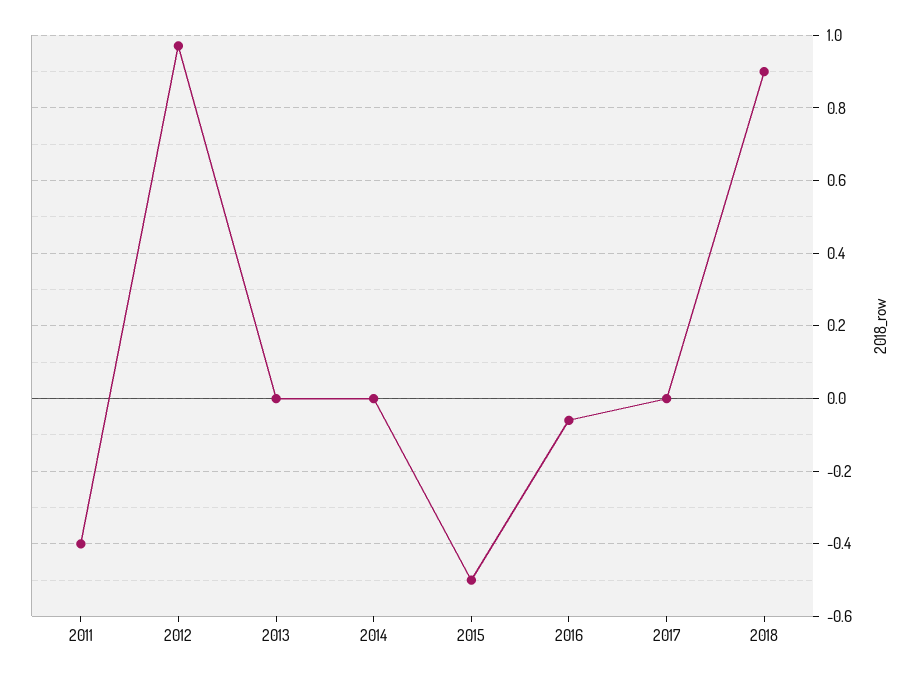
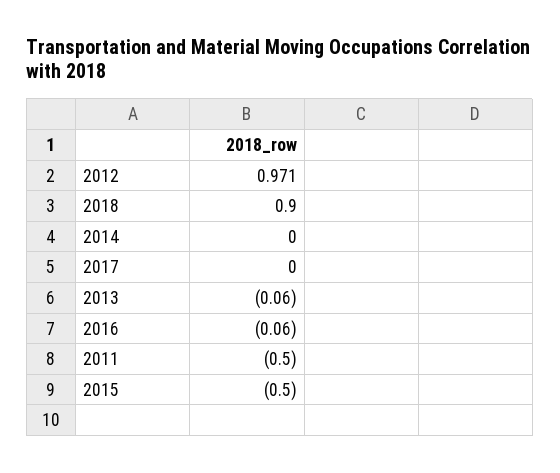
2011: -0.4 -> -0.5
2013: 0 -> -0.06

